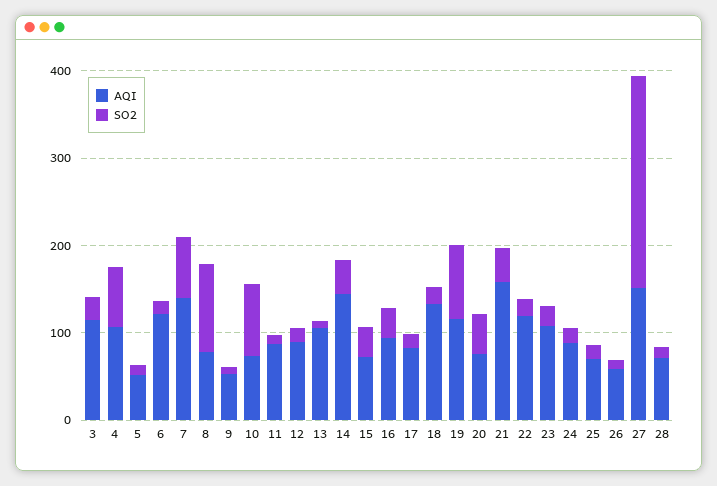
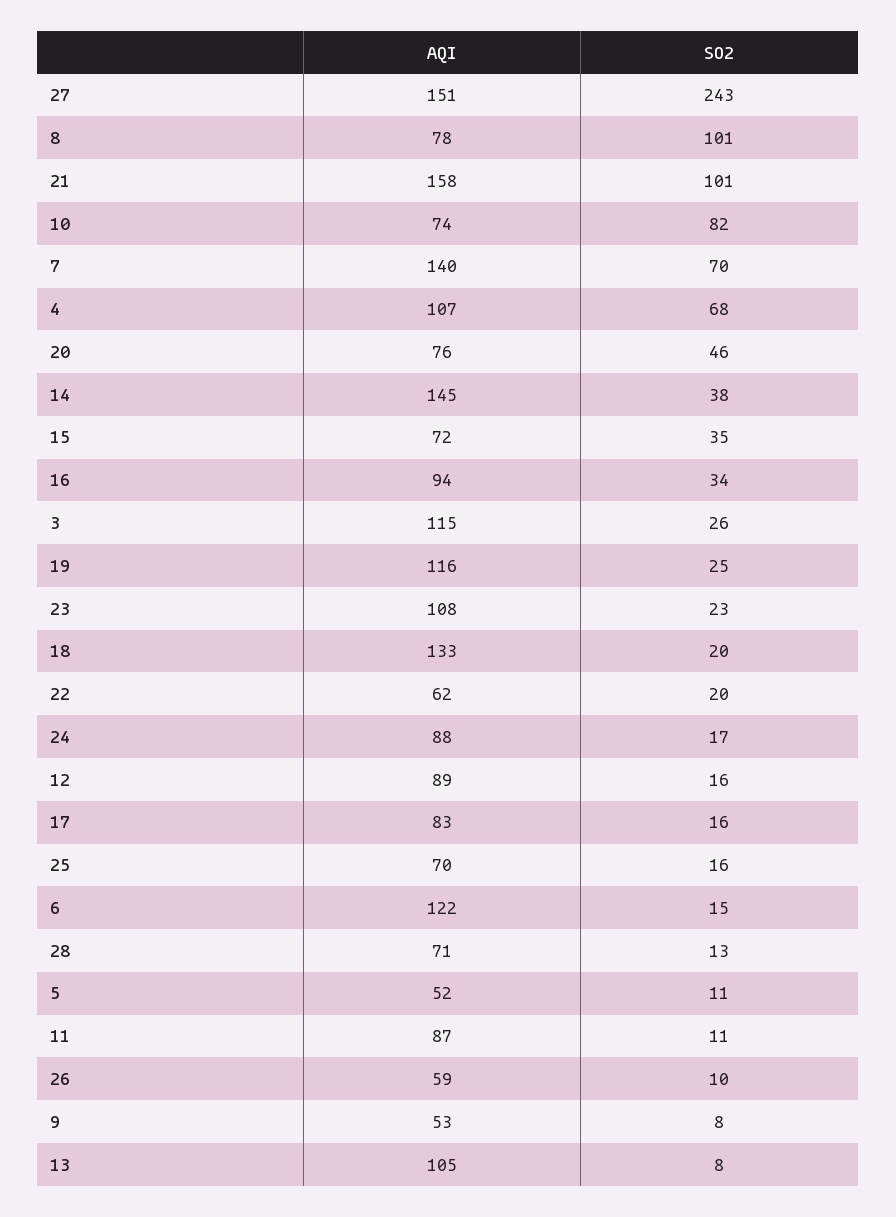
SO2, 19: 80 -> 25
SO2, 21: 40 -> 101
AQI, 22: 120 -> 62

